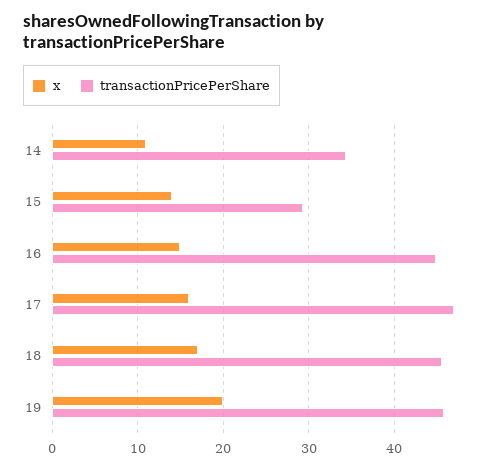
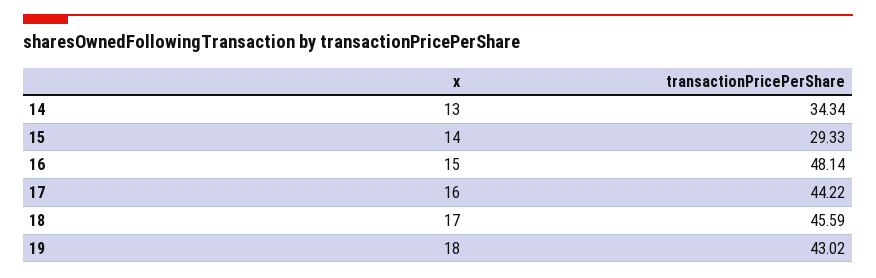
x, 14: 11 -> 13
transactionPricePerShare, 16: 45 -> 48.14
transactionPricePerShare, 17: 47 -> 44.22
x, 19: 20 -> 18
transactionPricePerShare, 19: 46 -> 43.02

